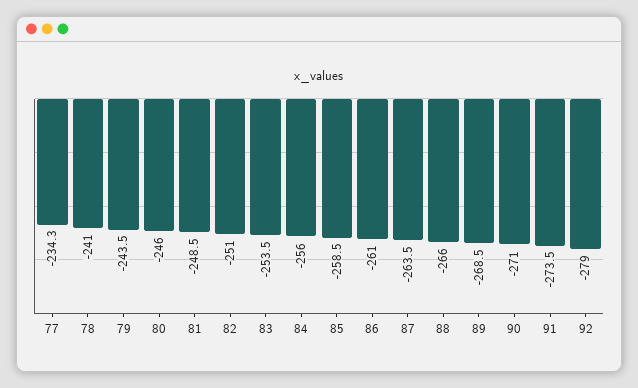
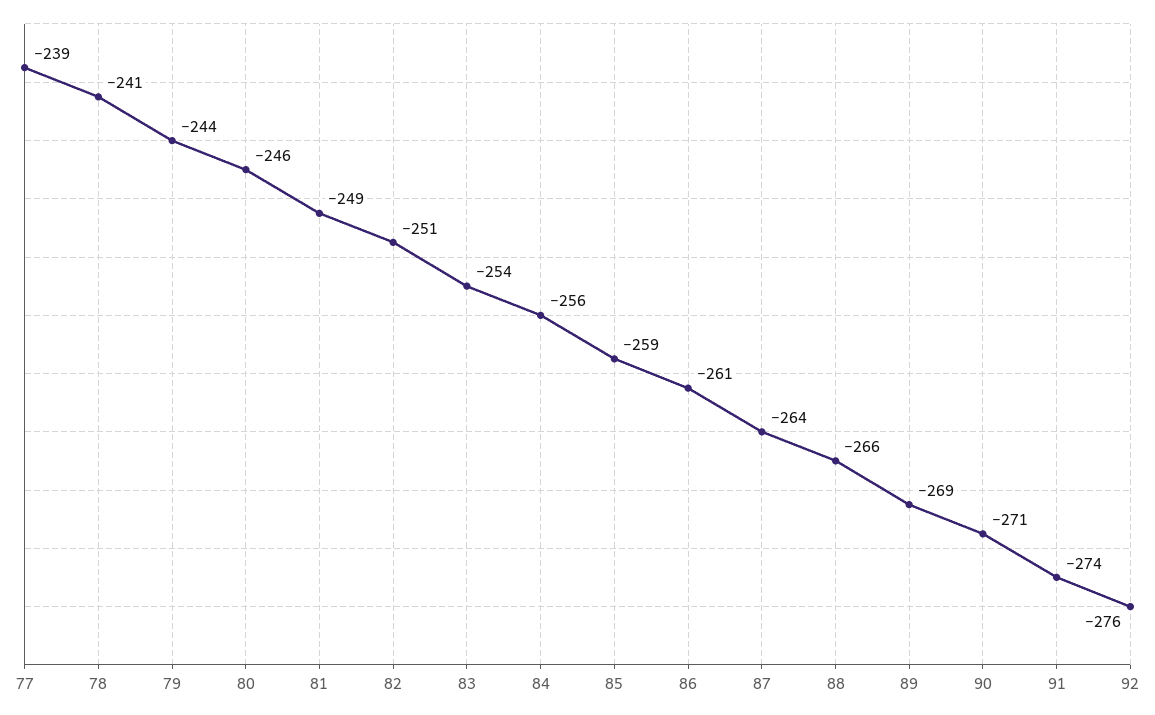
77: -234.3 -> -239
92: -279 -> -276

